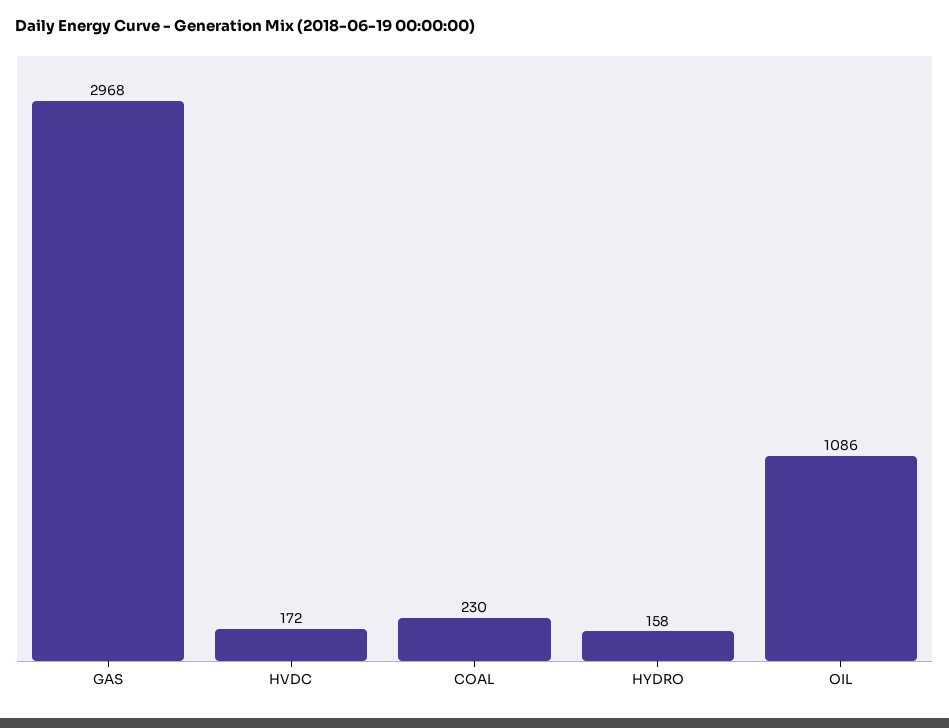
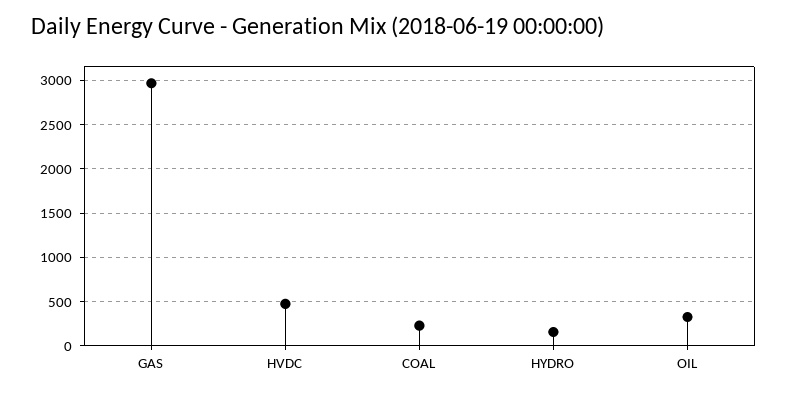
HVDC: 172 -> 500
OIL: 1086 -> 300

